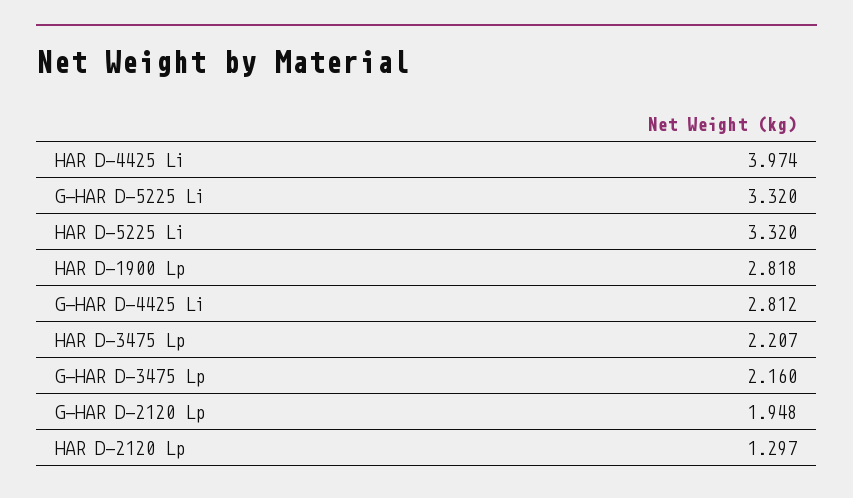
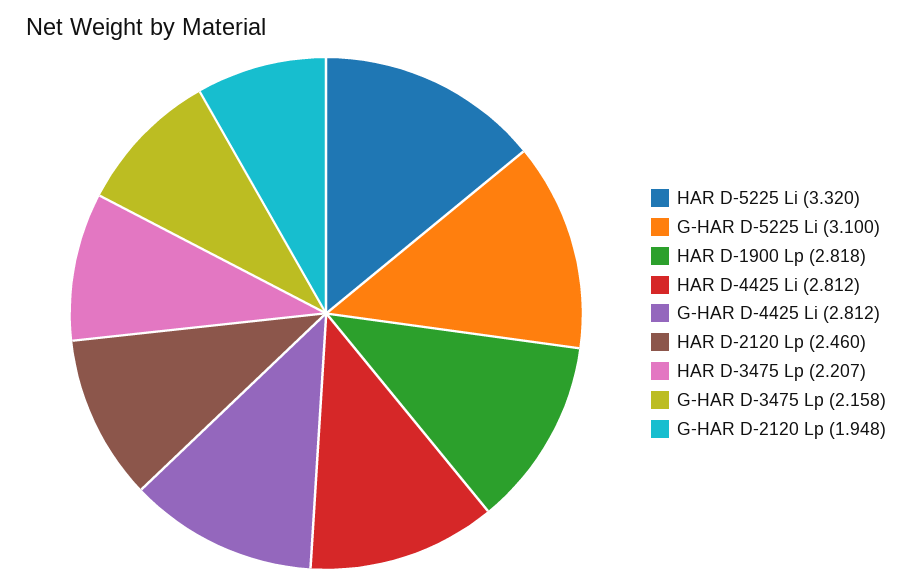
HAR D-4425 Li: 3.974 -> 2.812
G-HAR D-5225 Li: 3.32 -> 3.1
G-HAR D-3475 Lp: 2.16 -> 2.158
HAR D-2120 Lp: 1.297 -> 2.46

